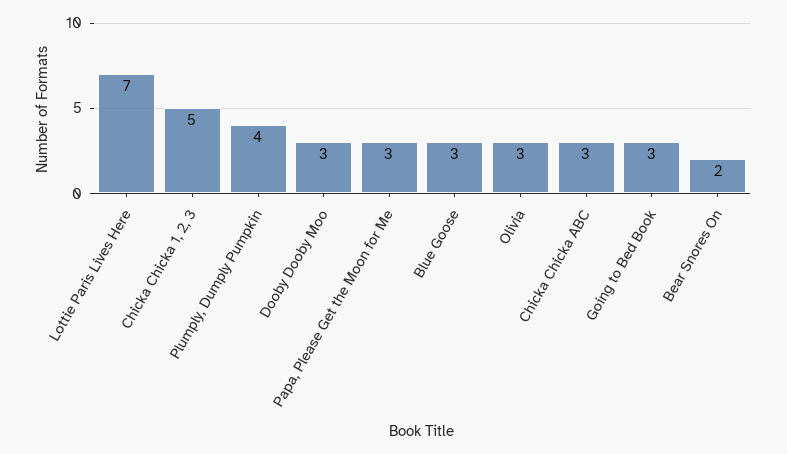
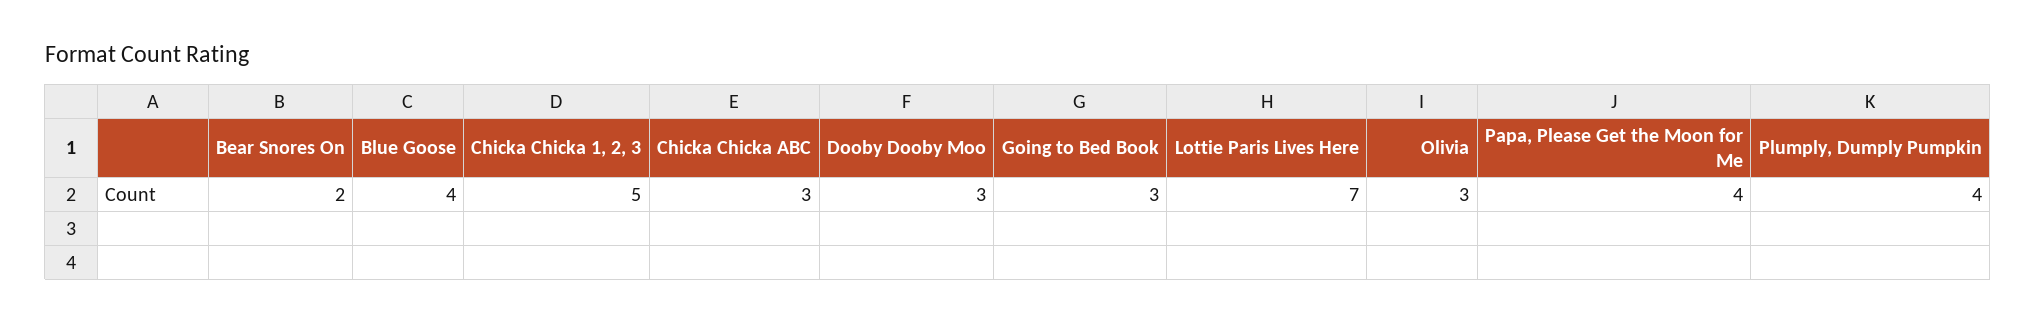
Papa, Please Get the Moon for Me: 3 -> 4
Blue Goose: 3 -> 4

